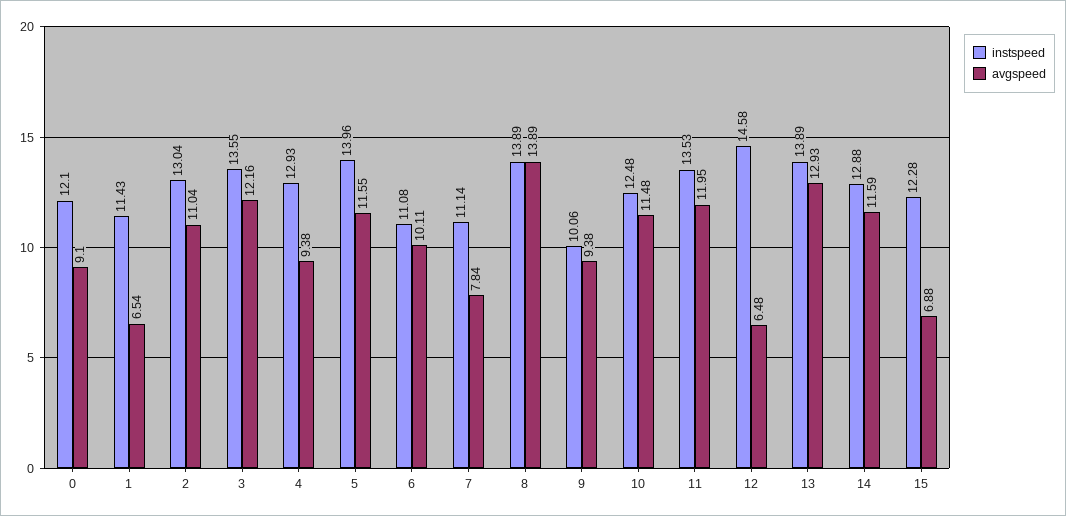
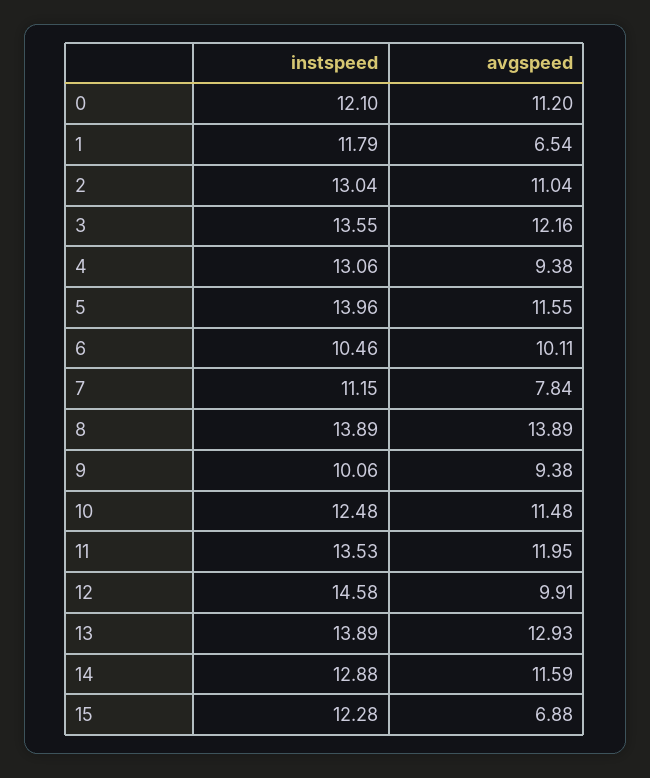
avgspeed, 0: 9.1 -> 11.2
instspeed, 1: 11.43 -> 11.79
instspeed, 4: 12.93 -> 13.06
instspeed, 6: 11.08 -> 10.46
instspeed, 7: 11.14 -> 11.15
avgspeed, 12: 6.48 -> 9.91

